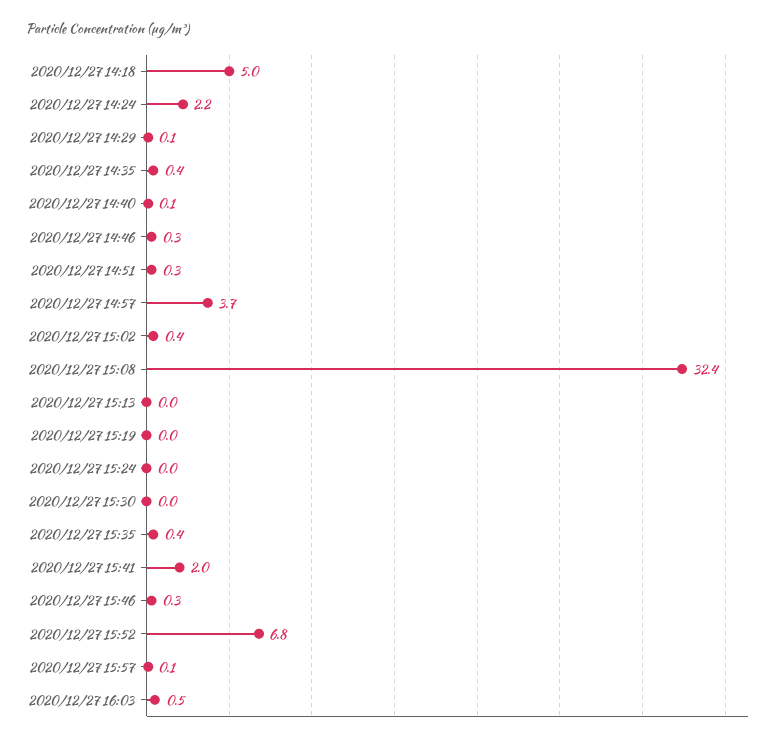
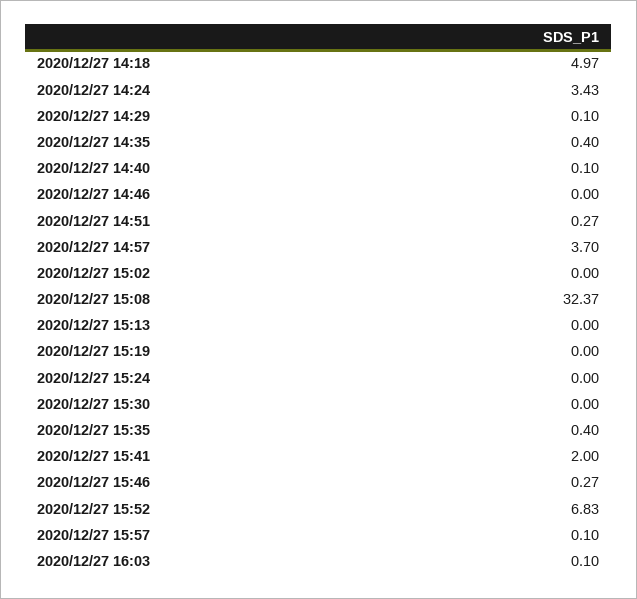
2020/12/27 14:24: 2.2 -> 3.43
2020/12/27 14:46: 0.3 -> 0
2020/12/27 15:02: 0.4 -> 0
2020/12/27 16:03: 0.5 -> 0.1

